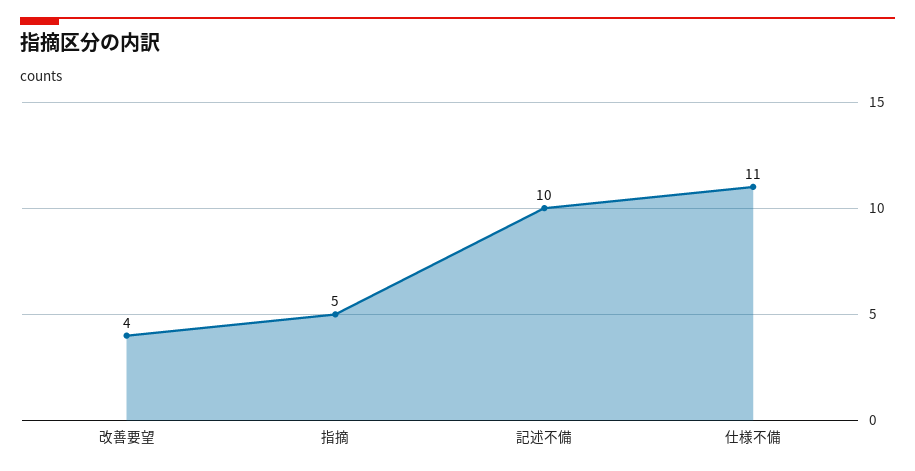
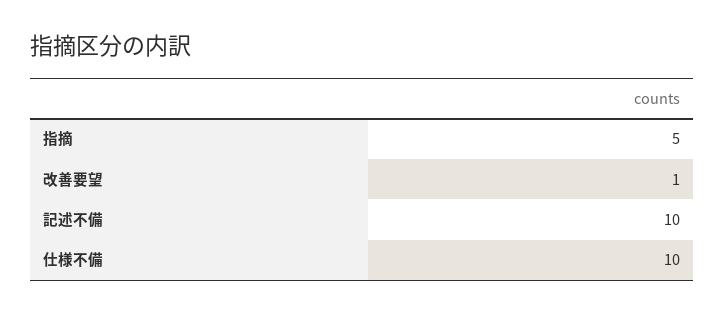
改善要望: 4 -> 1
仕様不備: 11 -> 10

